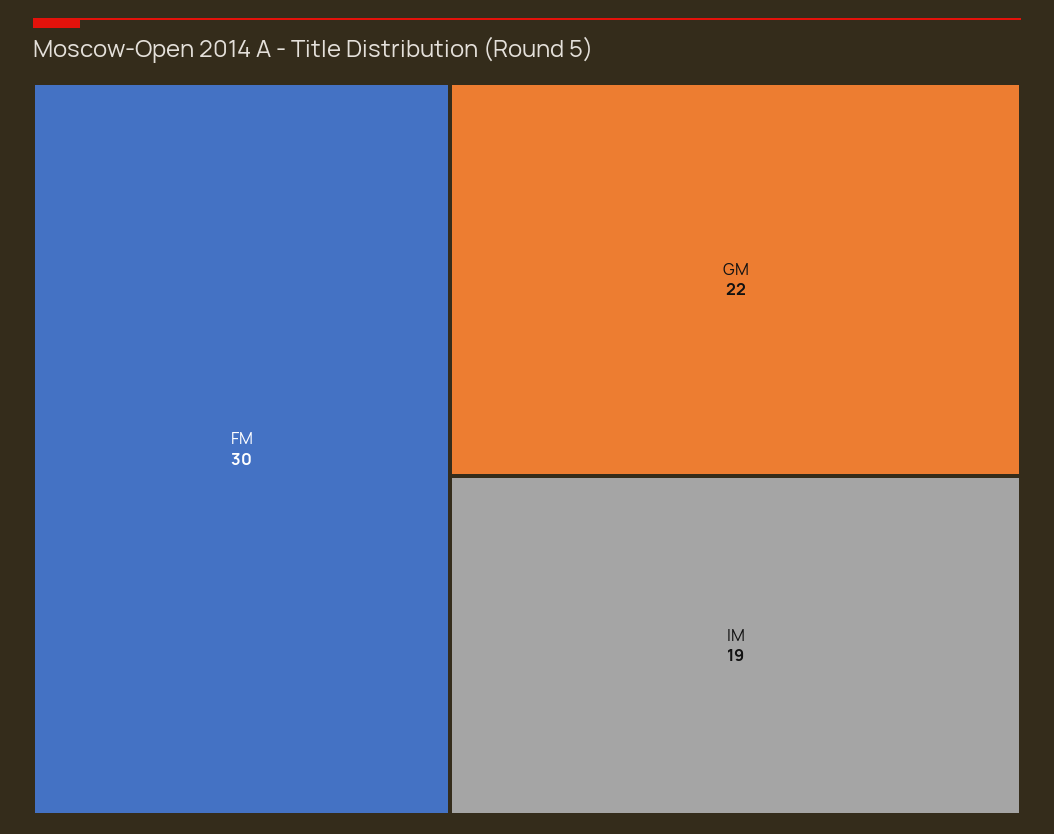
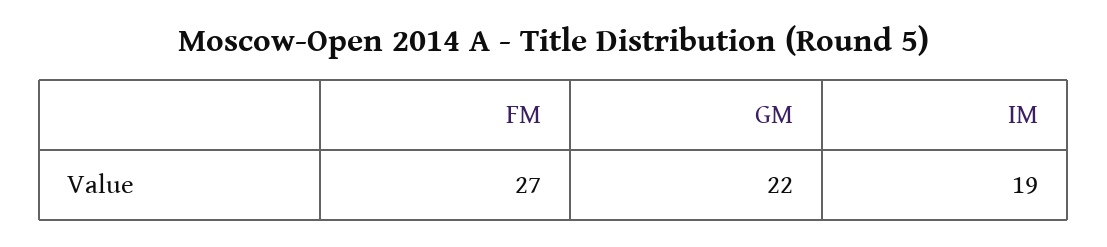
FM: 30 -> 27

